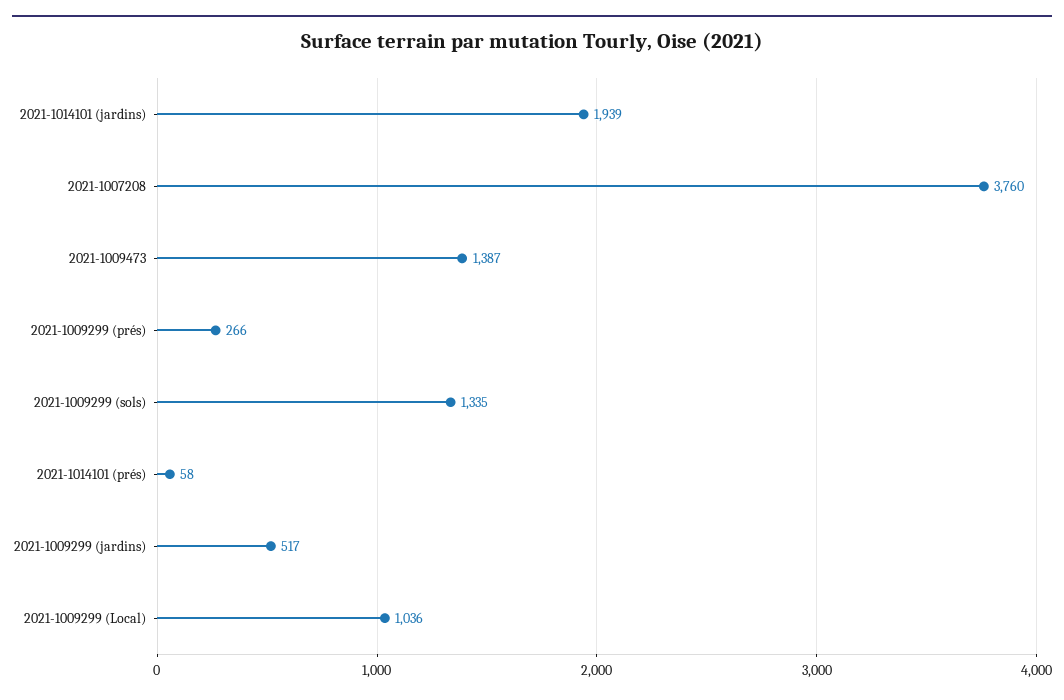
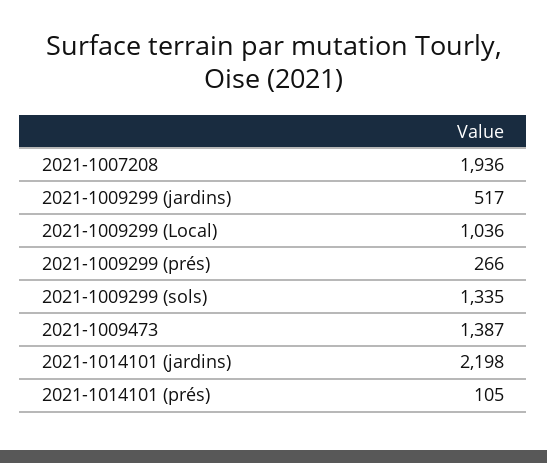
2021-1014101 (jardins): 1939 -> 2198
2021-1007208: 3760 -> 1936
2021-1014101 (prés): 58 -> 105

